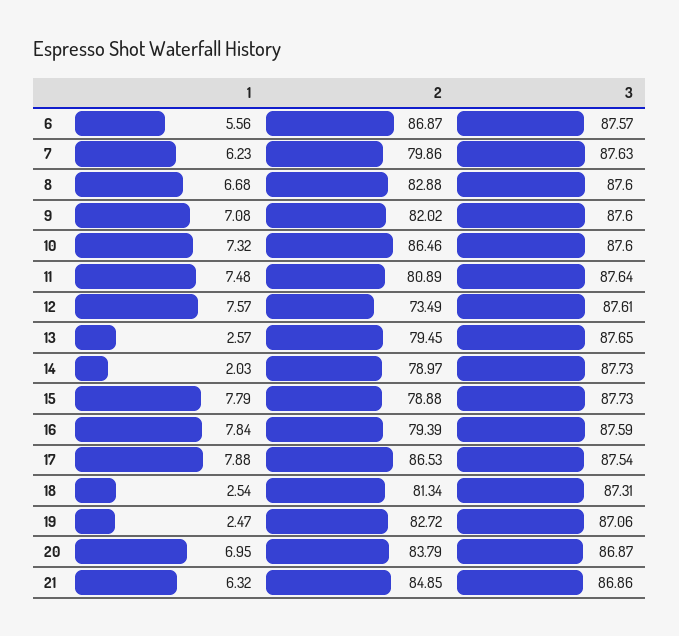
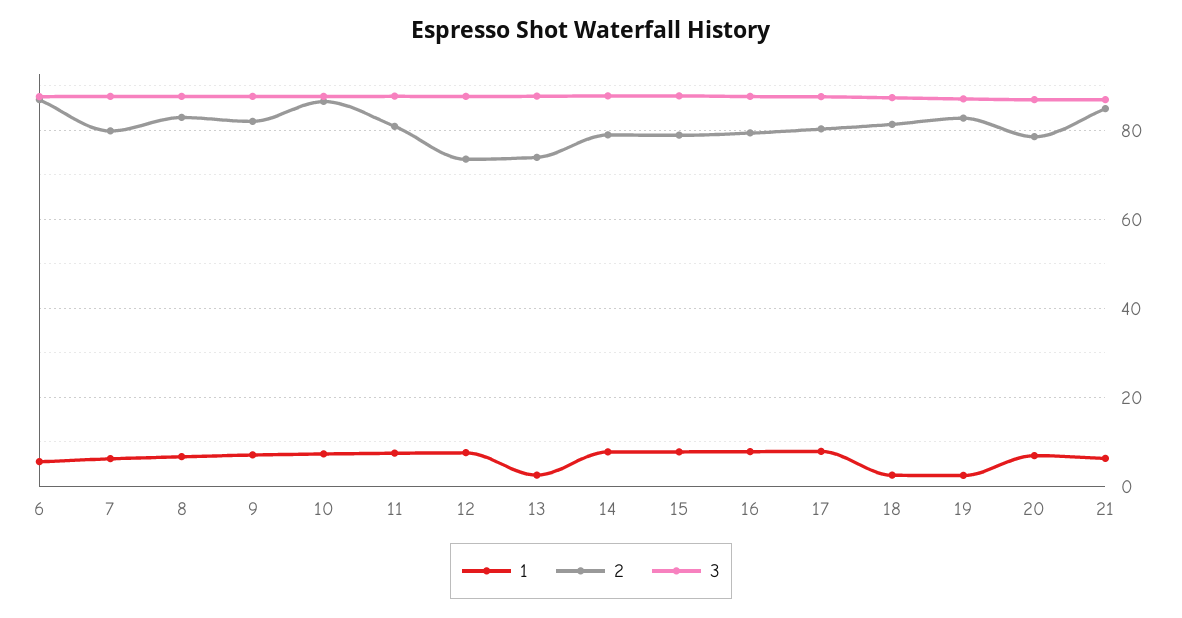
2, 13: 79.45 -> 74
1, 14: 2.03 -> 8
2, 17: 86.53 -> 80
2, 20: 83.79 -> 78

